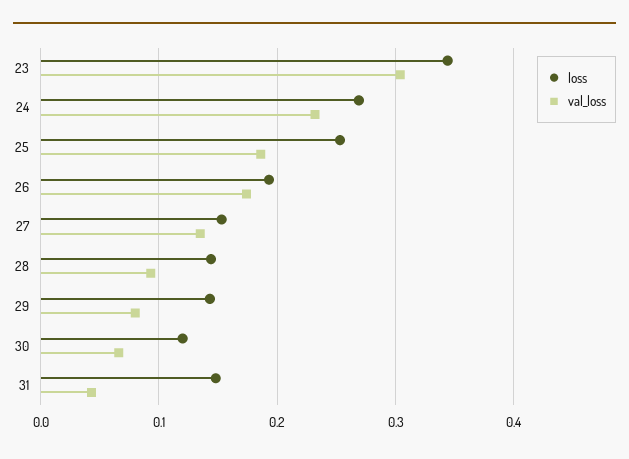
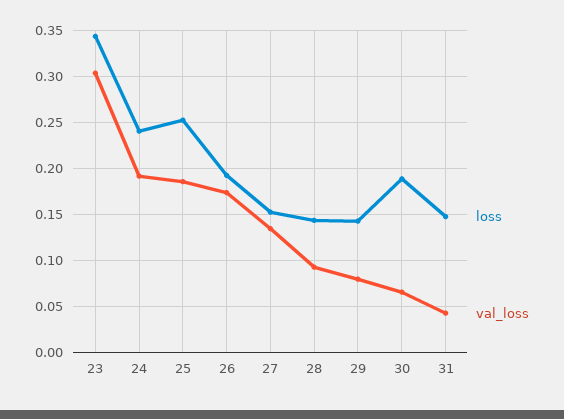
loss, 24: 0.27 -> 0.24
val_loss, 24: 0.23 -> 0.19
loss, 30: 0.12 -> 0.19

